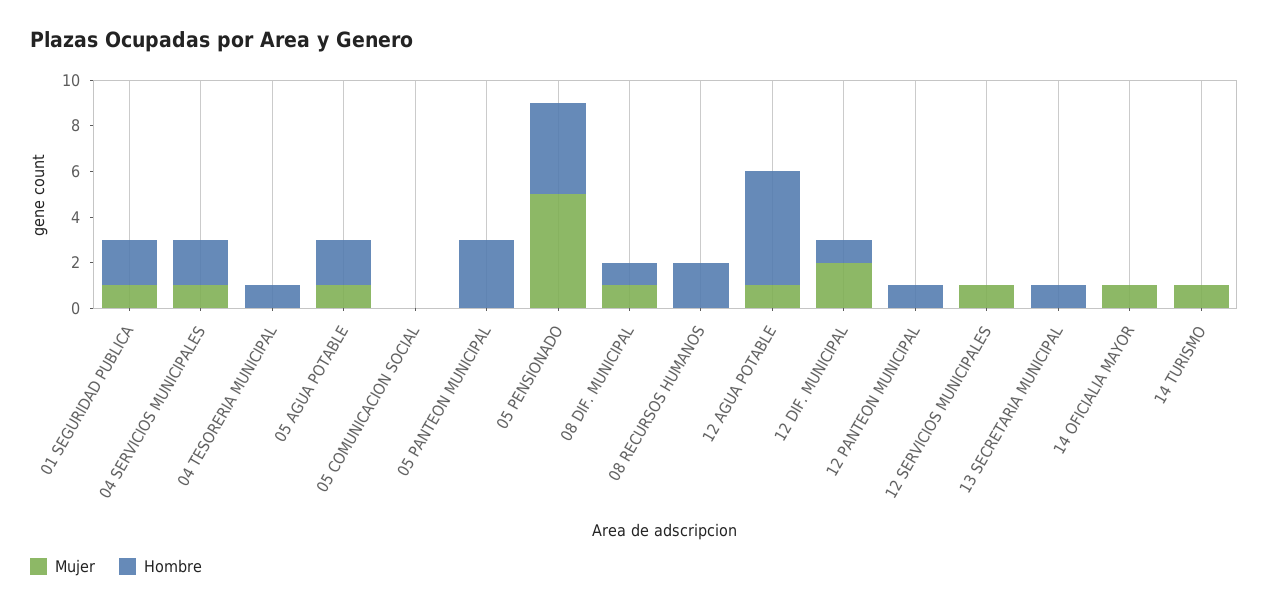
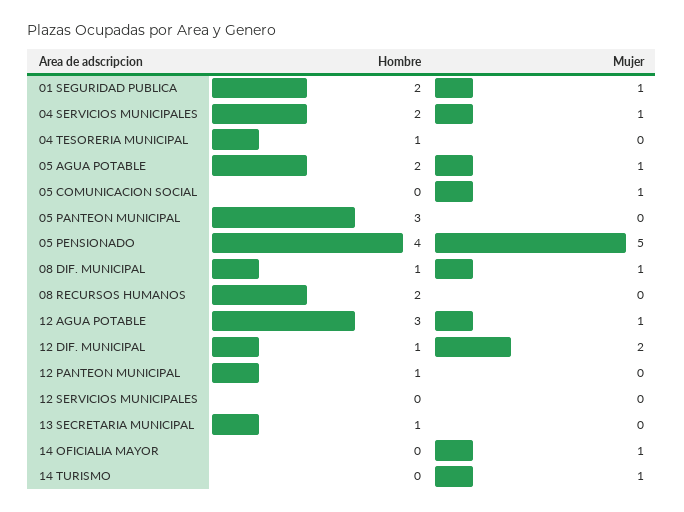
Mujer, 05 COMUNICACION SOCIAL: 0 -> 1
Hombre, 12 AGUA POTABLE: 5 -> 3
Mujer, 12 SERVICIOS MUNICIPALES: 1 -> 0

